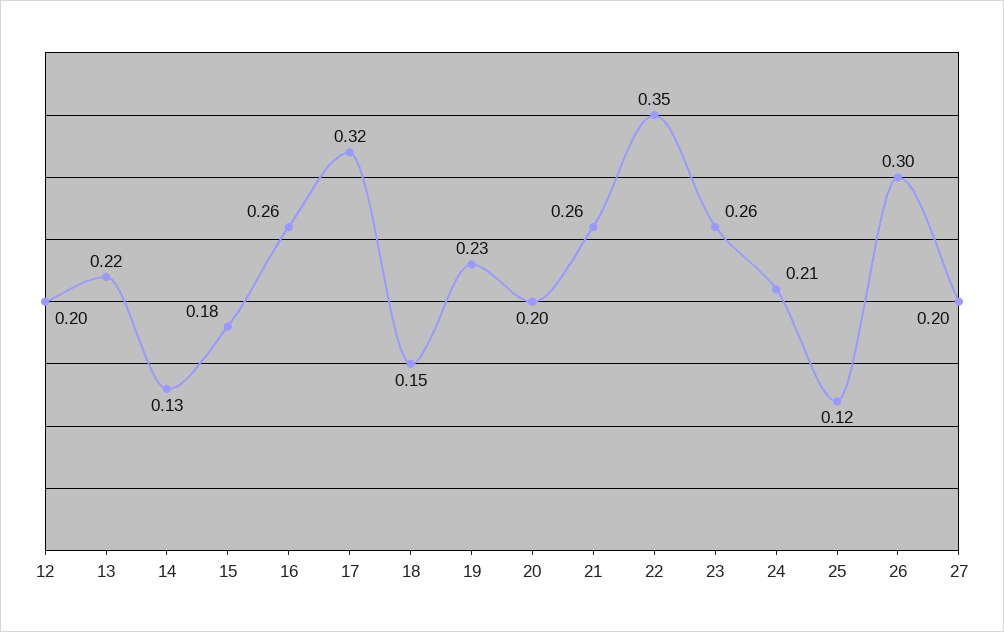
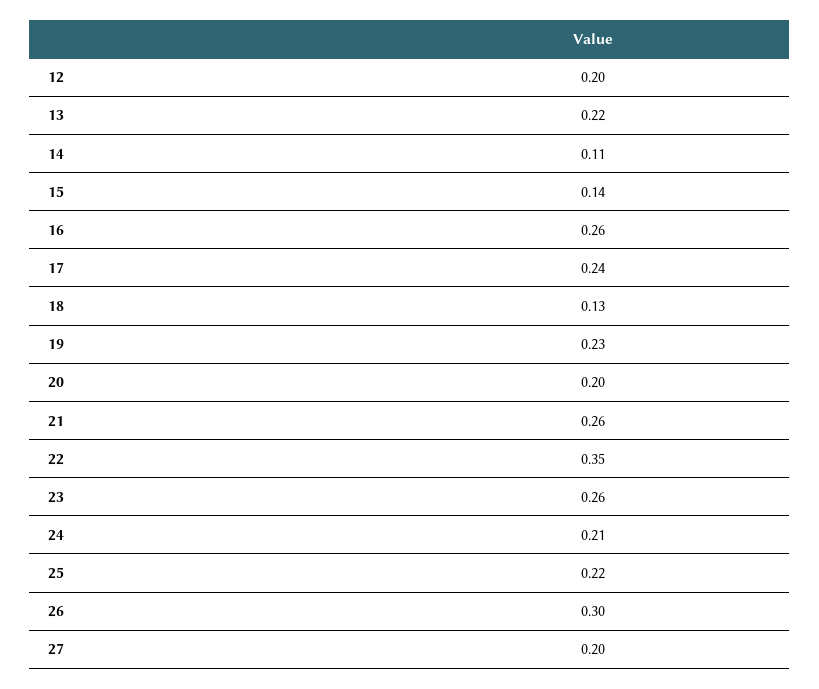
14: 0.13 -> 0.11
15: 0.18 -> 0.14
17: 0.32 -> 0.24
18: 0.15 -> 0.13
25: 0.12 -> 0.22

